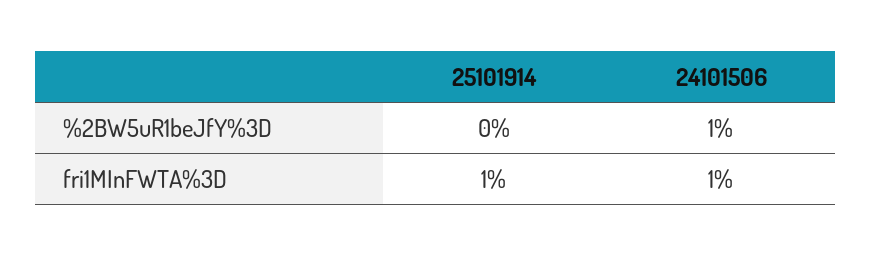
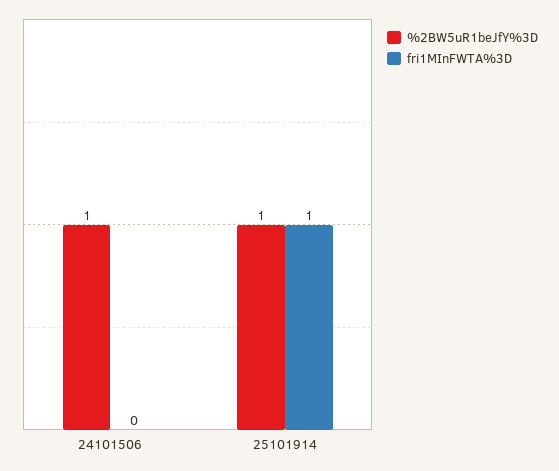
%2BW5uR1beJfY%3D, 25101914: 0 -> 1
fri1MInFWTA%3D, 24101506: 1 -> 0

